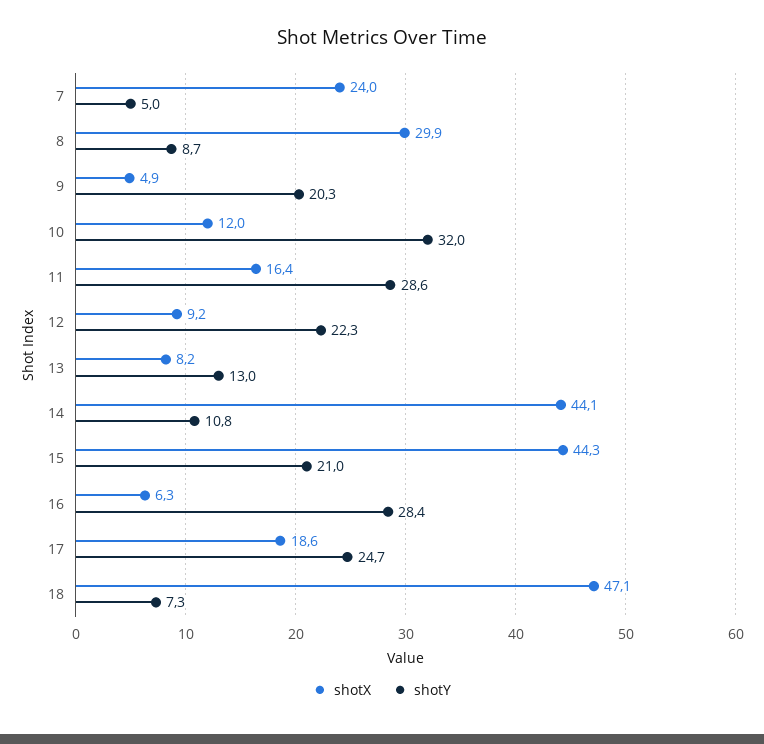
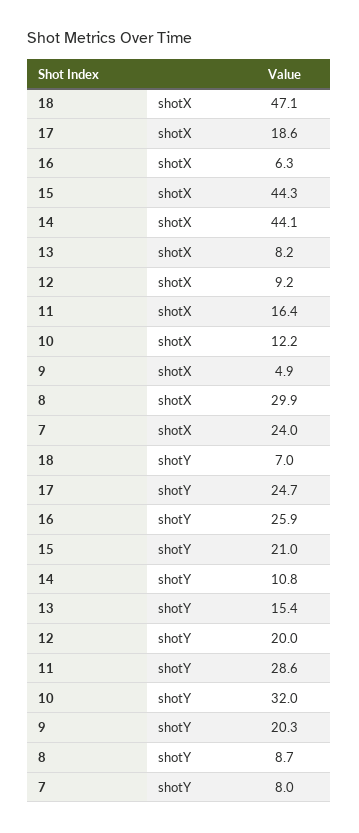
shotY, 7: 5 -> 8
shotX, 10: 12 -> 12.2
shotY, 12: 22.3 -> 20
shotY, 13: 13 -> 15.4
shotY, 16: 28.4 -> 25.9
shotY, 18: 7.3 -> 7

